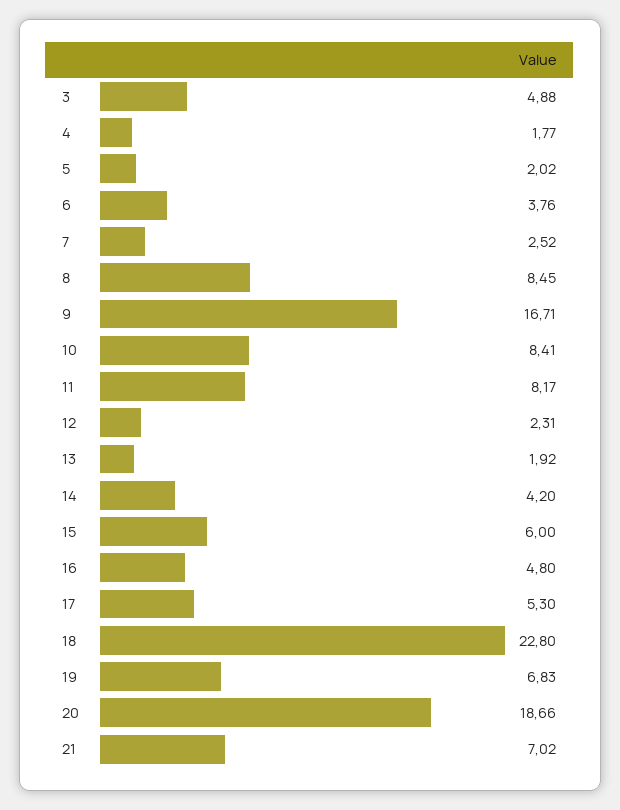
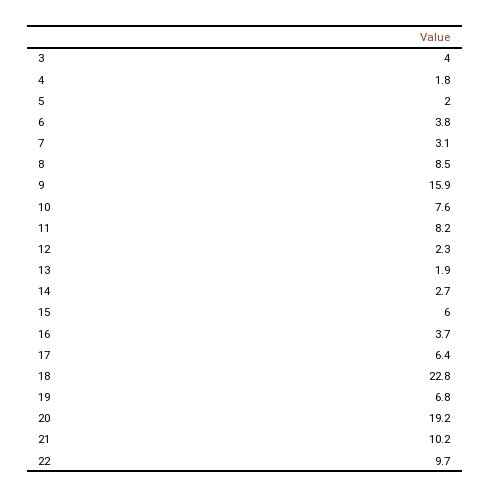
3: 4.88 -> 4
7: 2.52 -> 3.1
9: 16.71 -> 15.9
10: 8.41 -> 7.6
14: 4.2 -> 2.7
16: 4.8 -> 3.7
17: 5.3 -> 6.4
20: 18.66 -> 19.2
21: 7.02 -> 10.2
22: none -> 9.7

